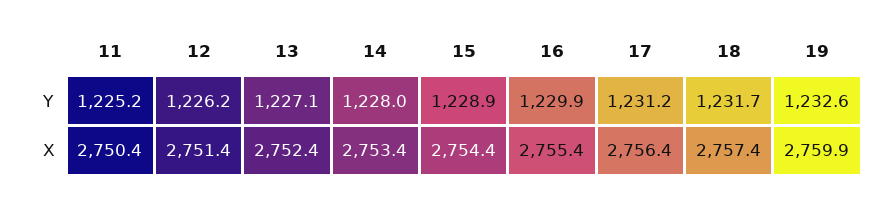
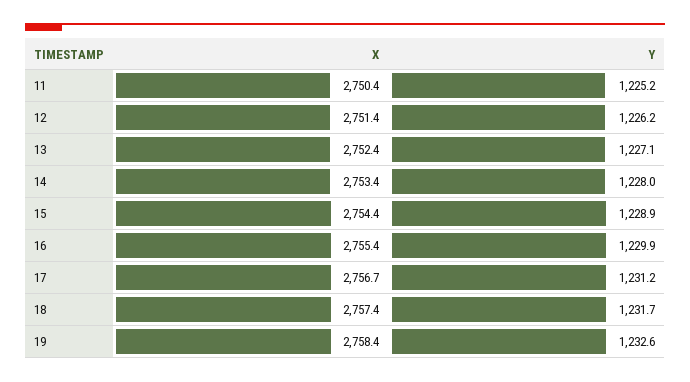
17, X: 2756.4 -> 2756.7
19, X: 2759.9 -> 2758.4

